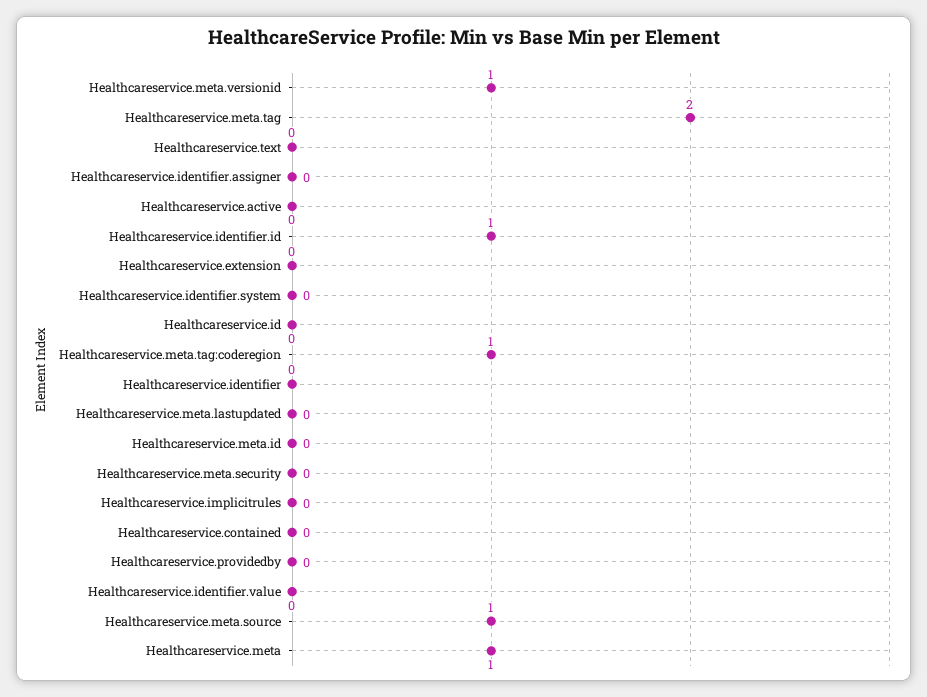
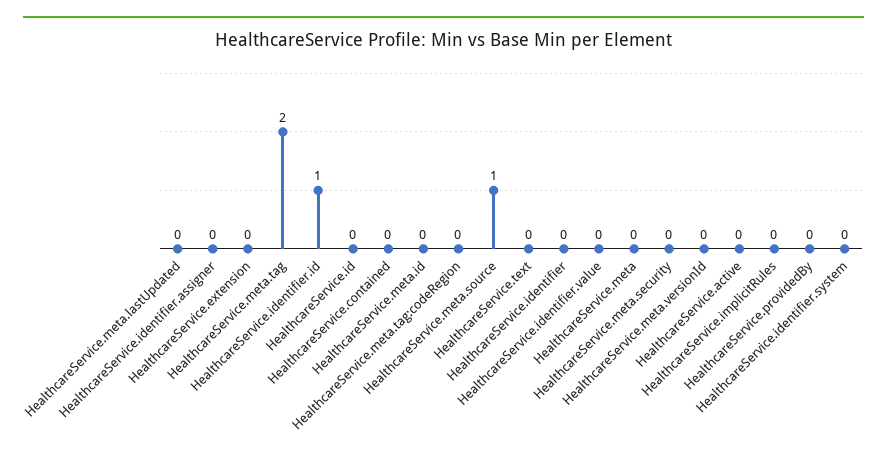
Healthcareservice.meta.versionid: 1 -> 0
Healthcareservice.meta.tag:coderegion: 1 -> 0
Healthcareservice.meta: 1 -> 0

